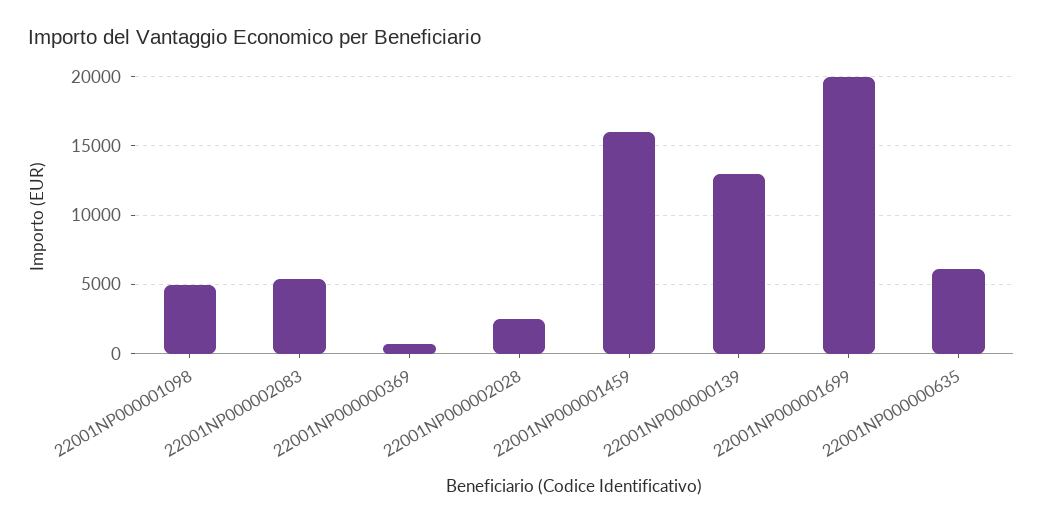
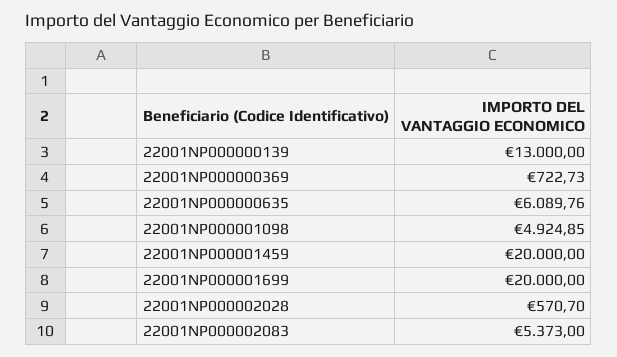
22001NP000002028: 2500 -> 570.7
22001NP000001459: 16000 -> 20000

